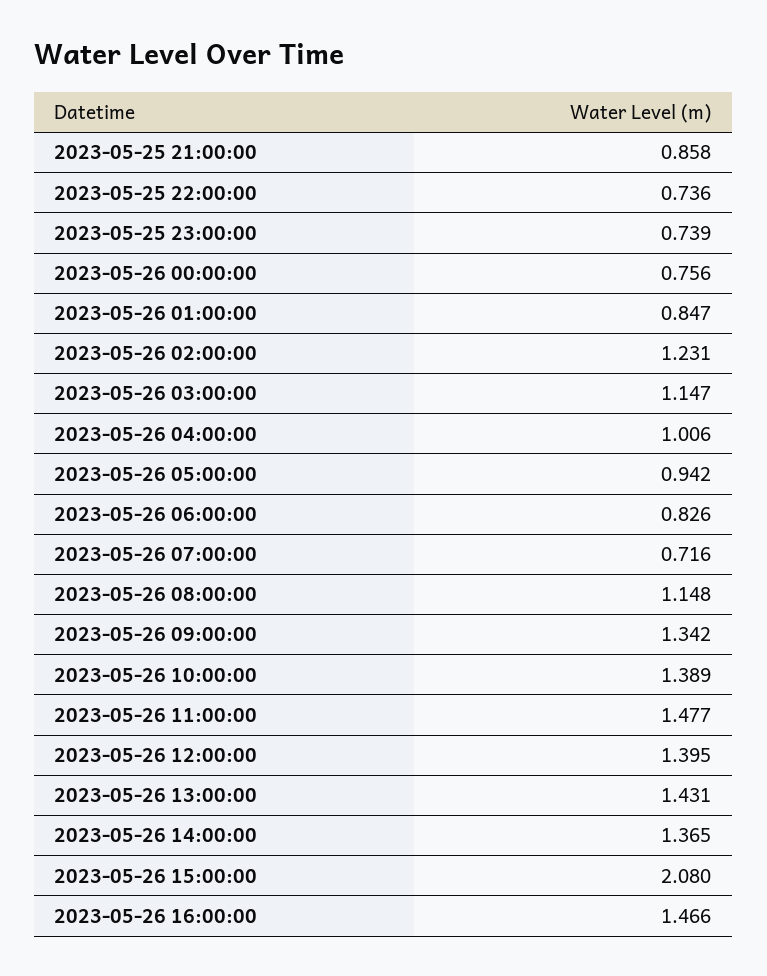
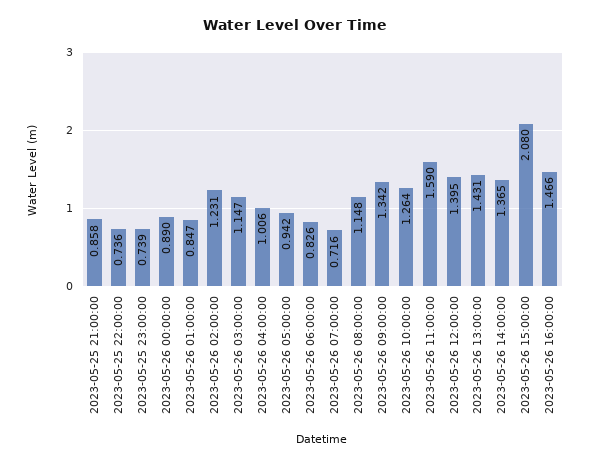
2023-05-26 00:00:00: 0.756 -> 0.89
2023-05-26 10:00:00: 1.389 -> 1.264
2023-05-26 11:00:00: 1.477 -> 1.59

